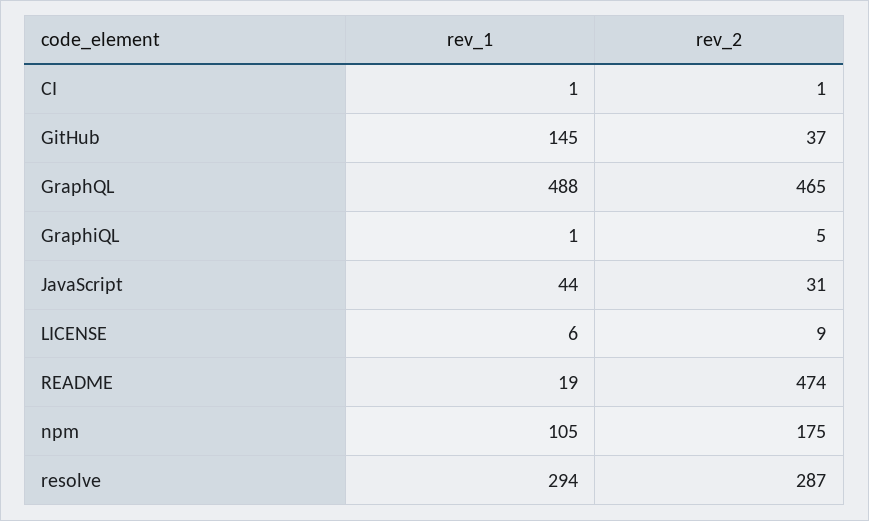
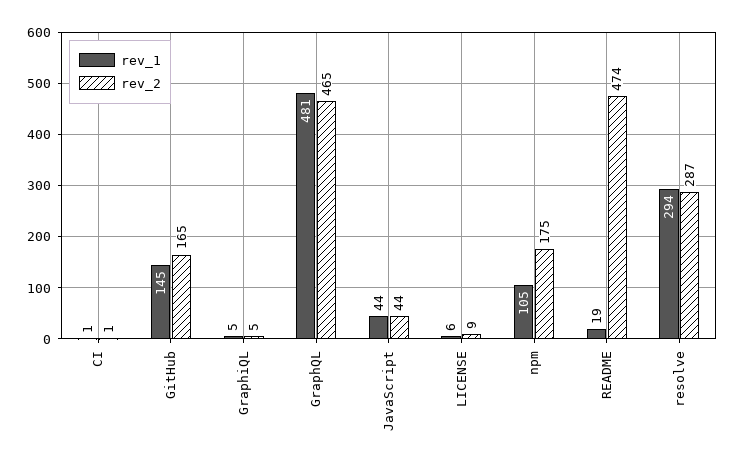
rev_2, GitHub: 37 -> 165
rev_1, GraphQL: 488 -> 481
rev_1, GraphiQL: 1 -> 5
rev_2, JavaScript: 31 -> 44

